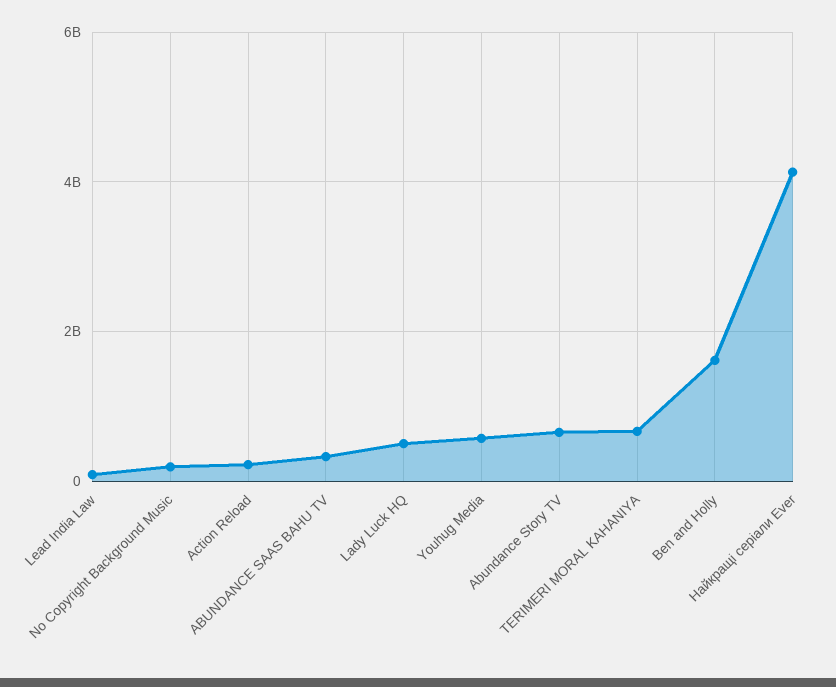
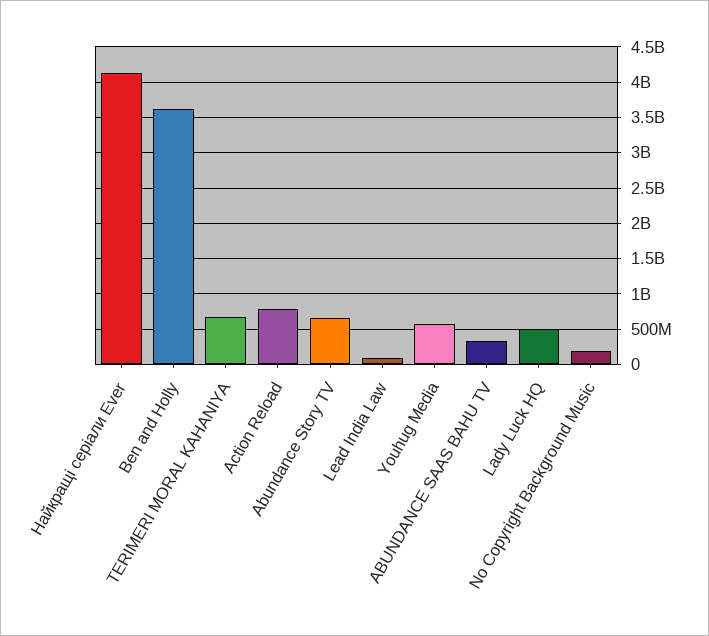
Action Reload: 200000000 -> 800000000
Ben and Holly: 1600000000 -> 3600000000

